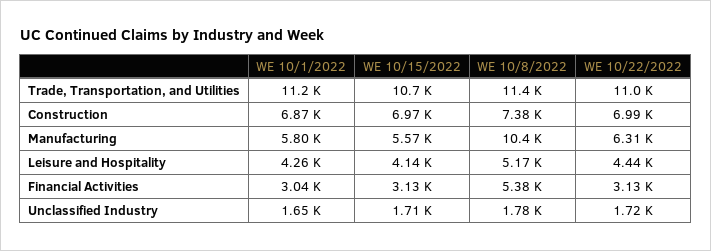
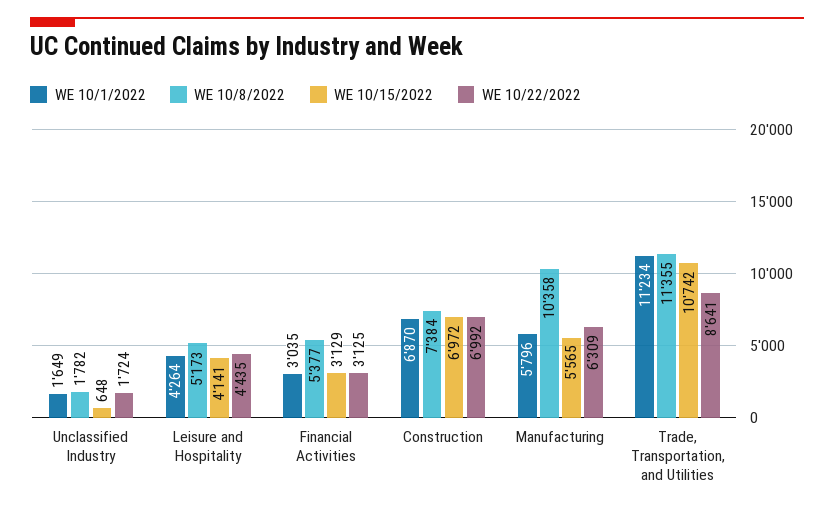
WE 10/22/2022, Trade, Transportation, and Utilities: 11000 -> 8641
WE 10/15/2022, Unclassified Industry: 1710 -> 648

